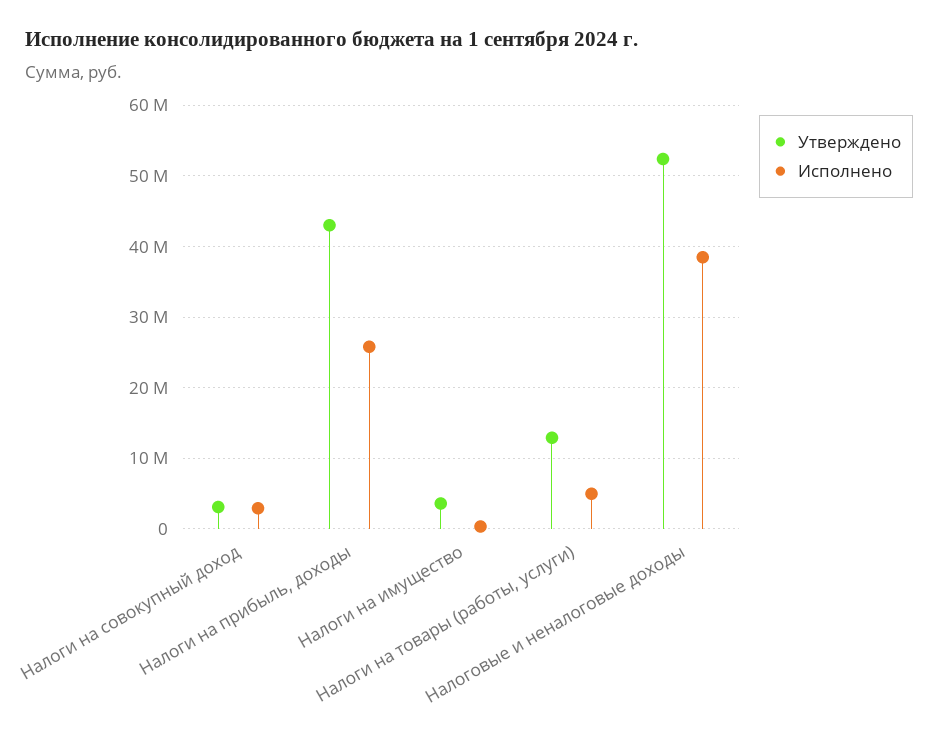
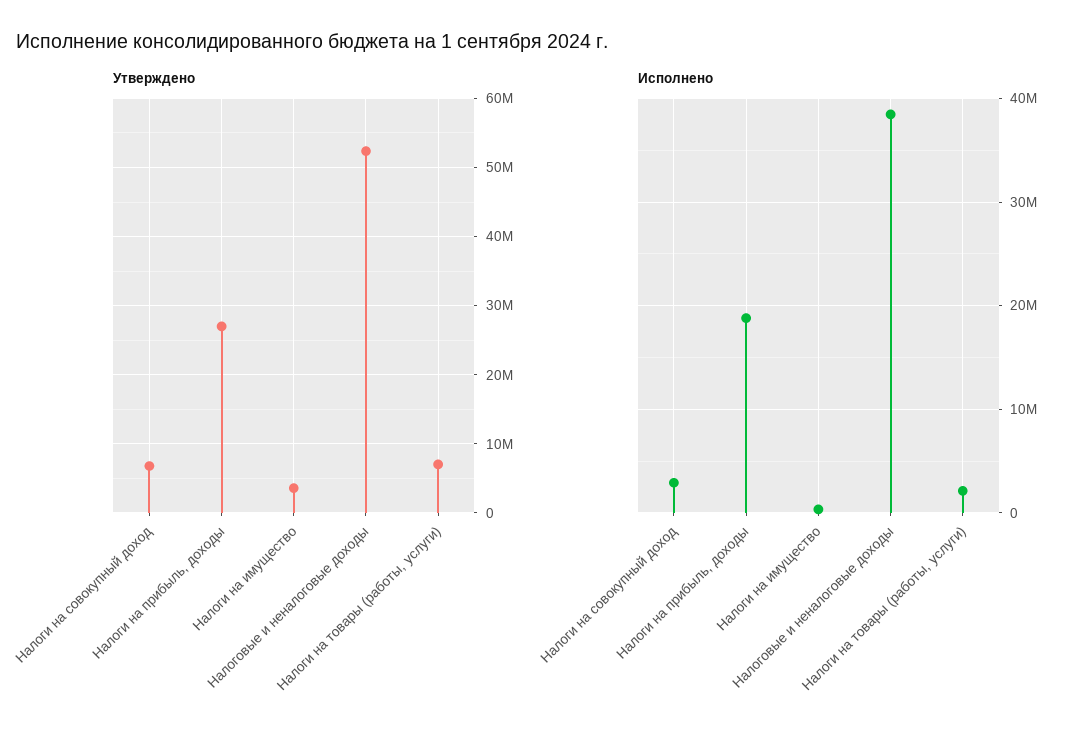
Утверждено, Налоги на совокупный доход: 3000000 -> 7000000
Утверждено, Налоги на прибыль, доходы: 43000000 -> 27000000
Исполнено, Налоги на прибыль, доходы: 26000000 -> 19000000
Утверждено, Налоги на товары (работы, услуги): 13000000 -> 7000000
Исполнено, Налоги на товары (работы, услуги): 5000000 -> 2000000

